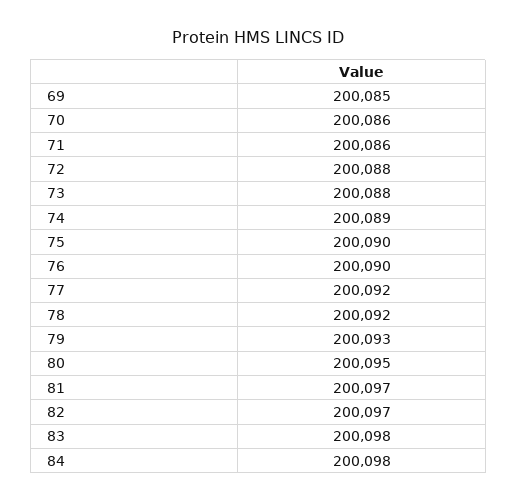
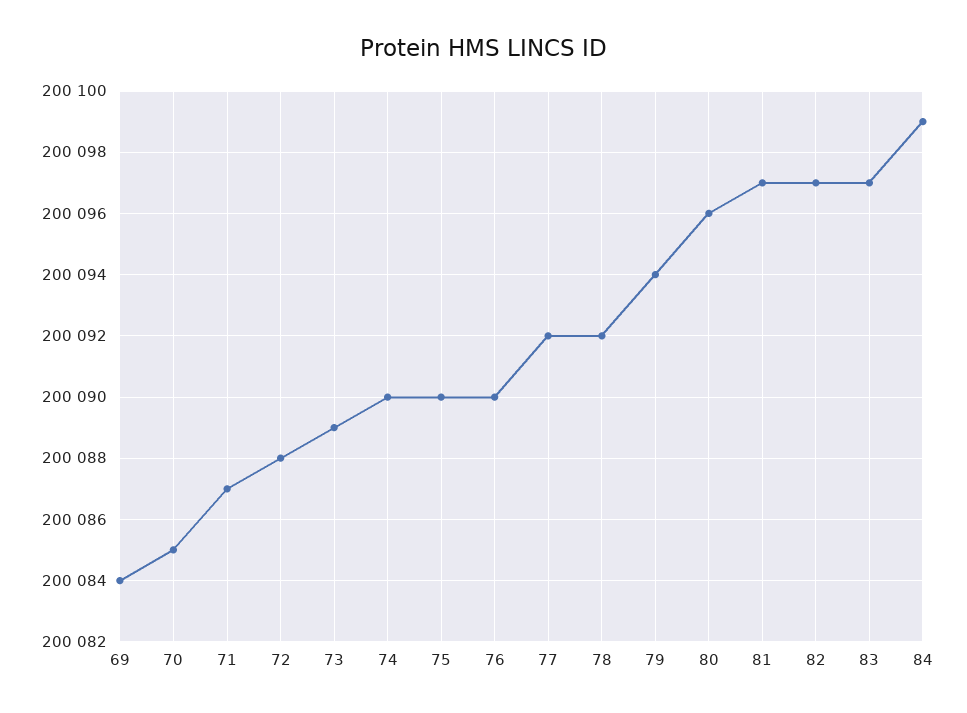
69: 200085 -> 200084
70: 200086 -> 200085
71: 200086 -> 200087
73: 200088 -> 200089
74: 200089 -> 200090
79: 200093 -> 200094
80: 200095 -> 200096
83: 200098 -> 200097
84: 200098 -> 200099

